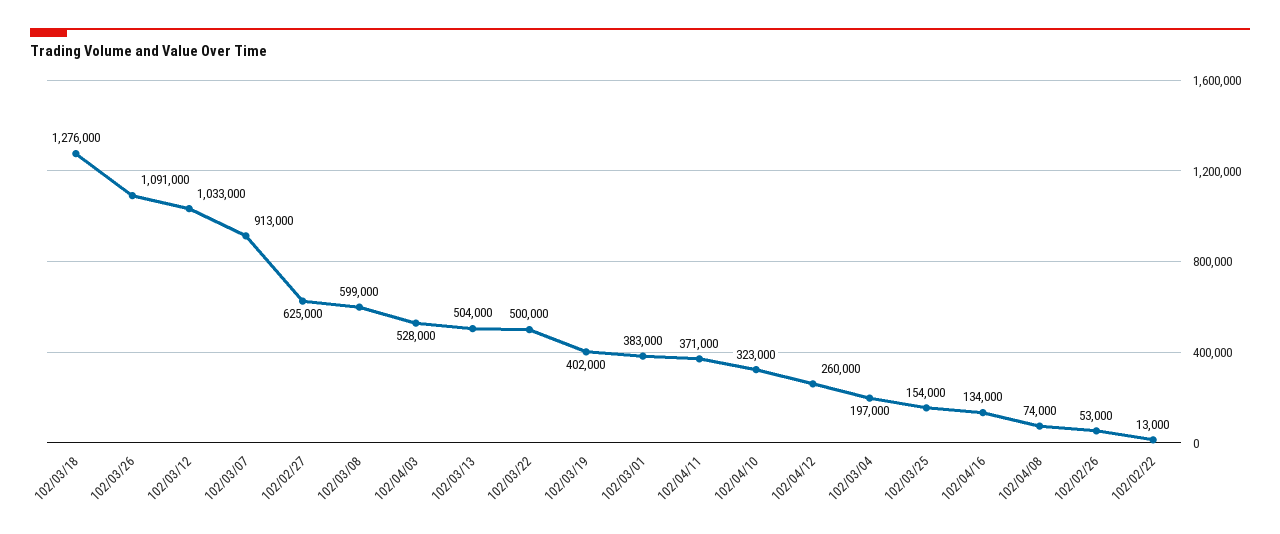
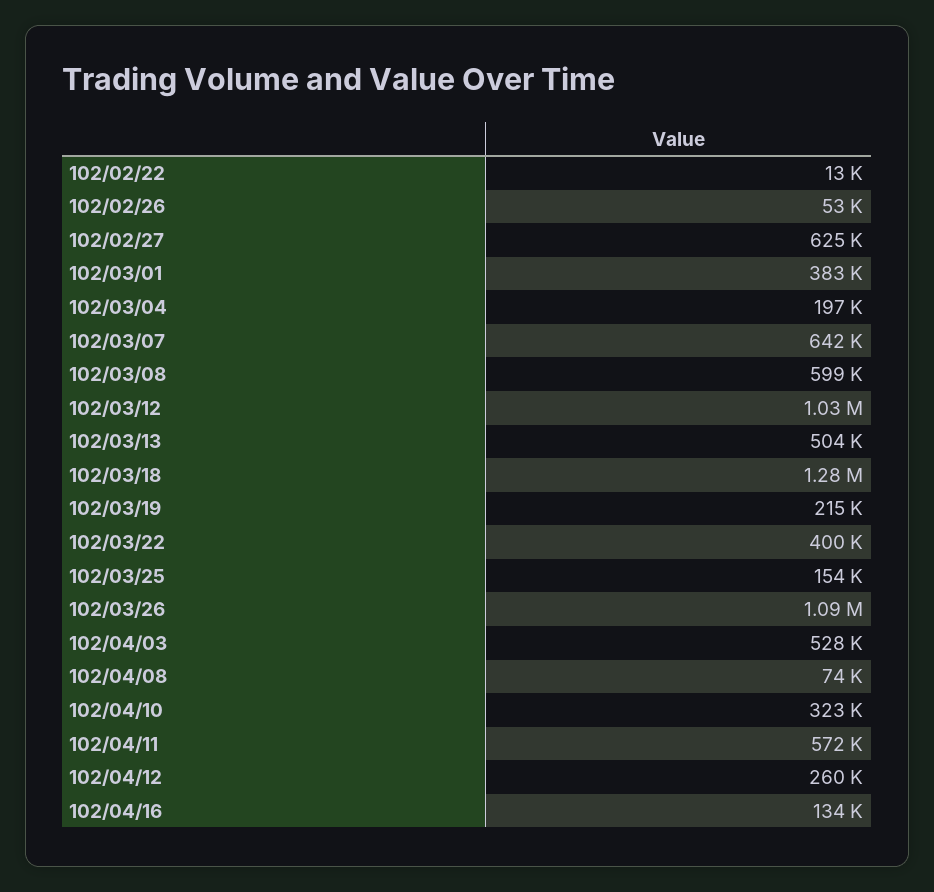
102/03/07: 913000 -> 642000
102/03/22: 500000 -> 400000
102/03/19: 402000 -> 215000
102/04/11: 371000 -> 572000

